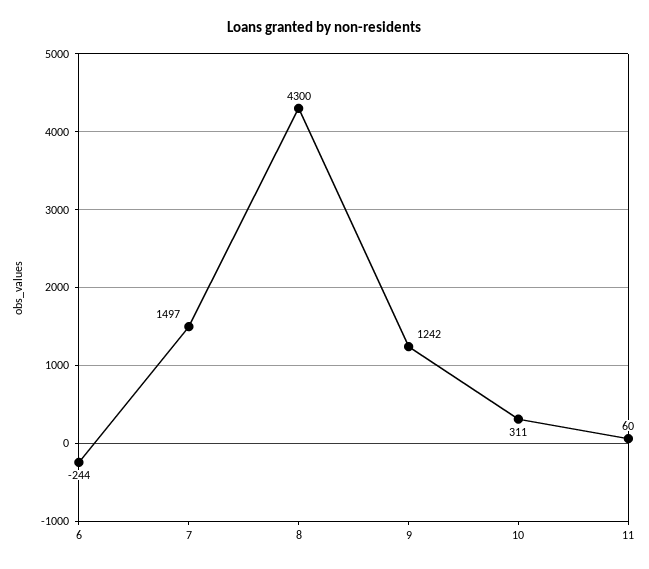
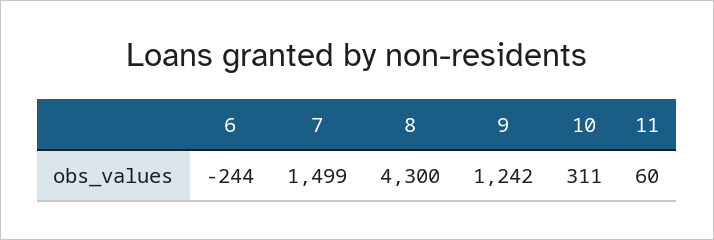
7: 1497 -> 1499

